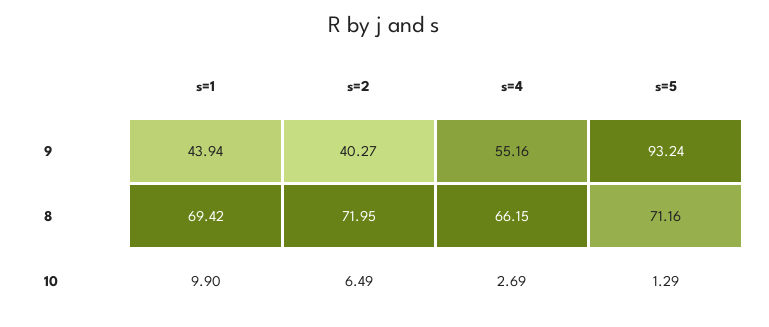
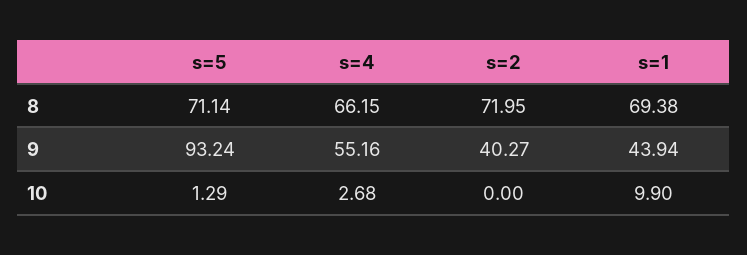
s=1, 8: 69.42 -> 69.38
s=5, 8: 71.16 -> 71.14
s=2, 10: 6.49 -> 0
s=4, 10: 2.69 -> 2.68

